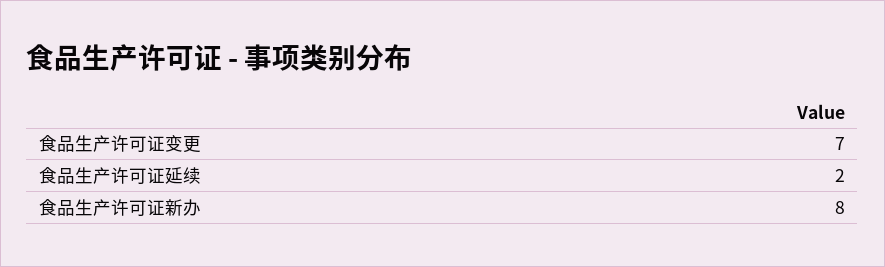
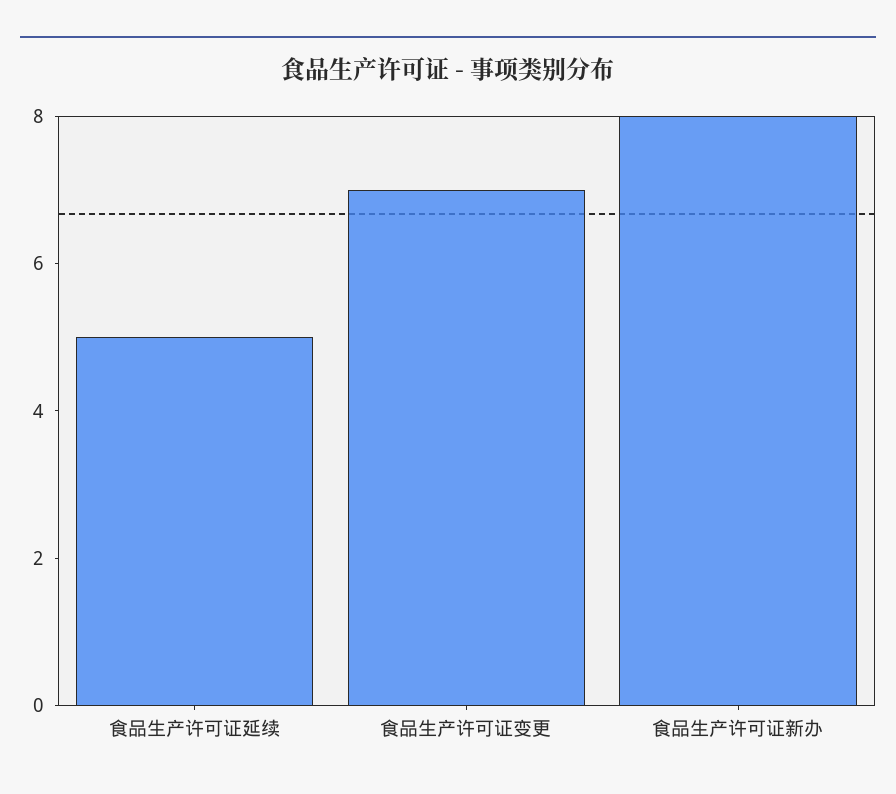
食品生产许可证延续: 2 -> 5

